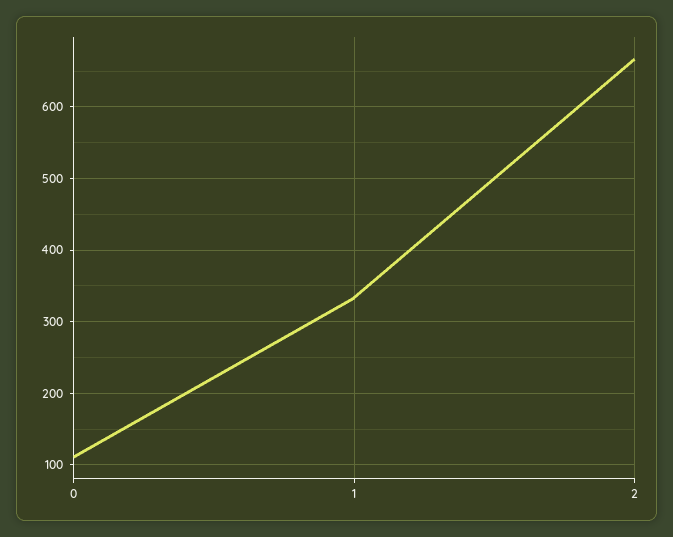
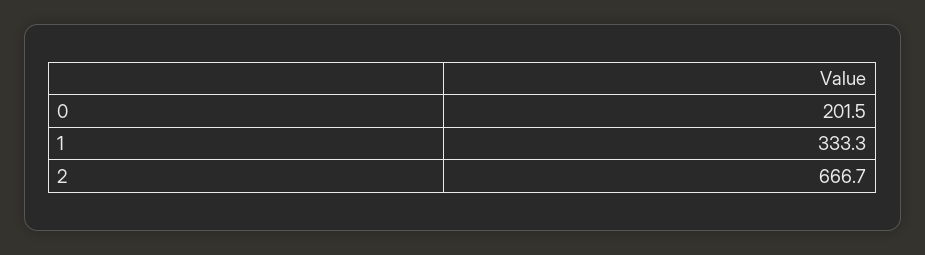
0: 110 -> 201.5

